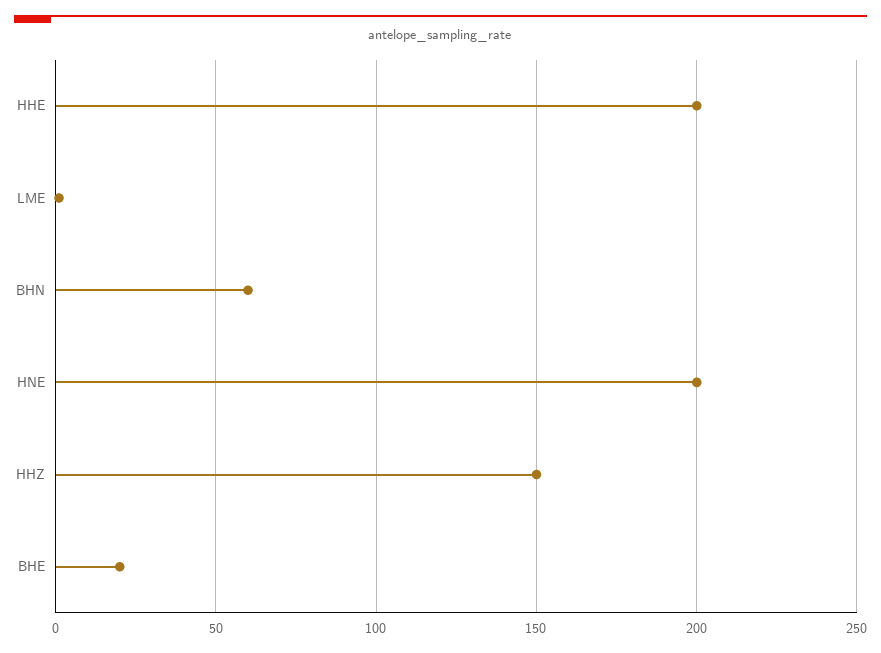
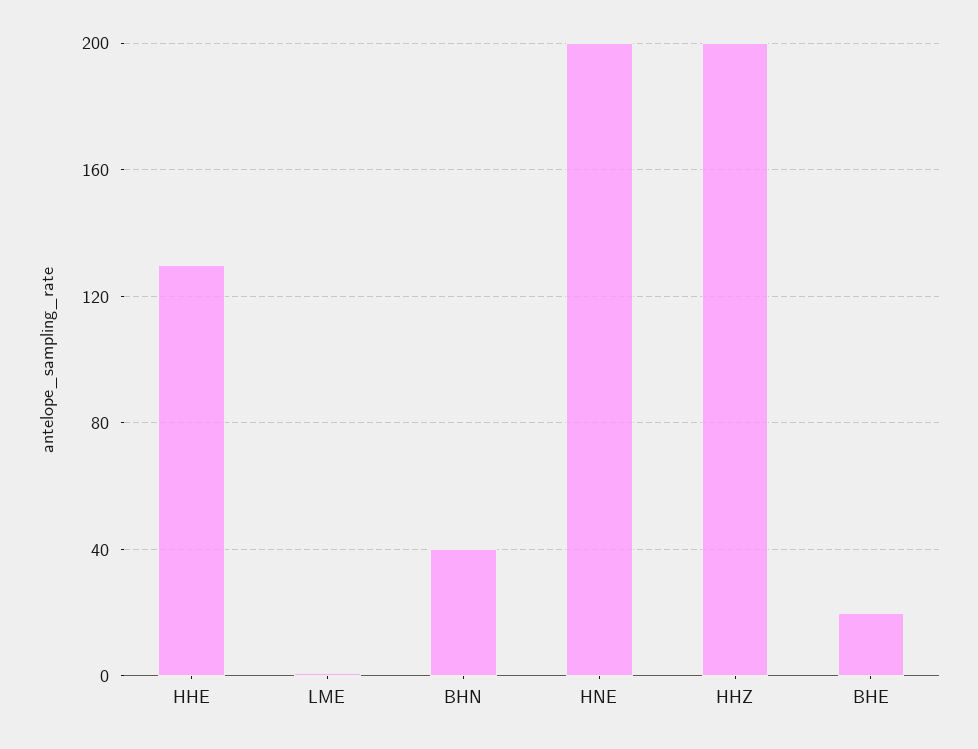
HHE: 200 -> 130
BHN: 60 -> 40
HHZ: 150 -> 200

